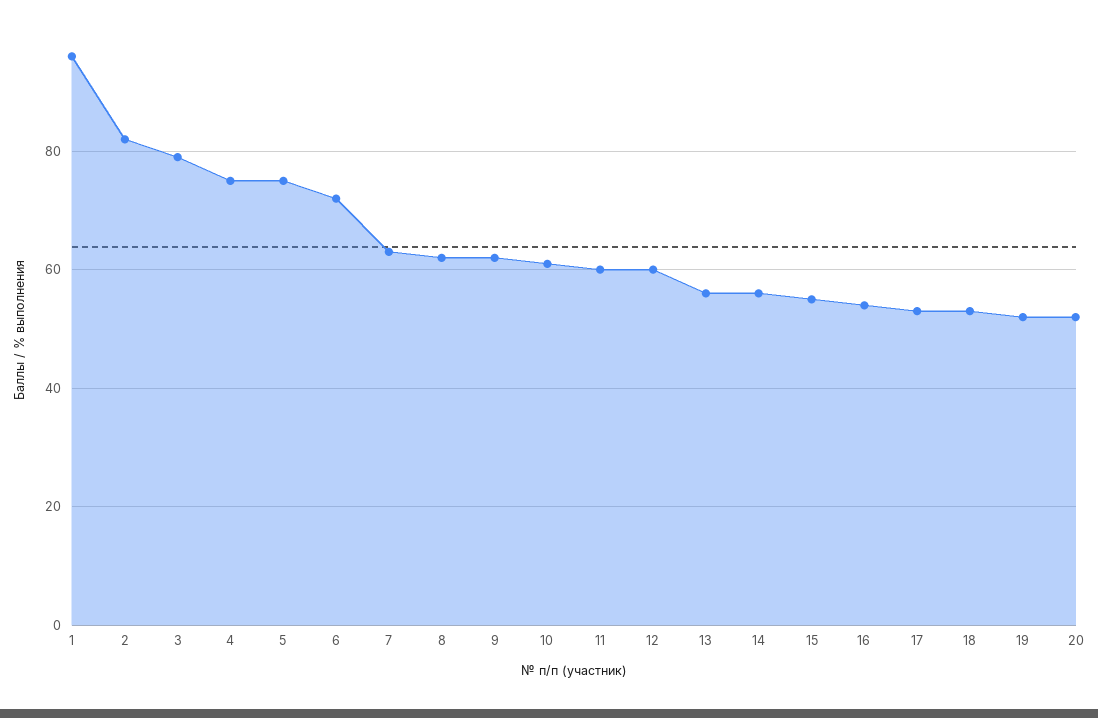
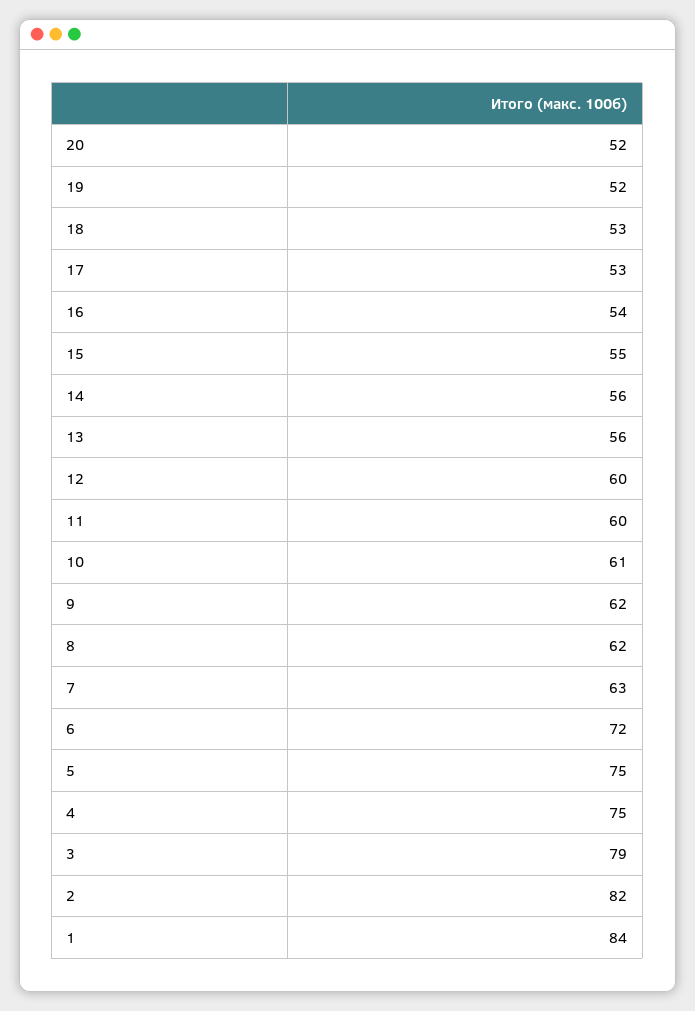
1: 95 -> 84

